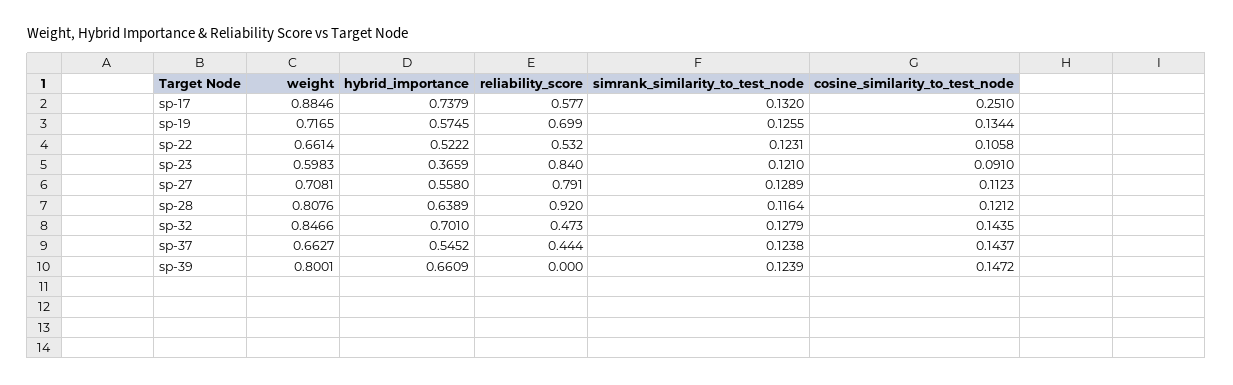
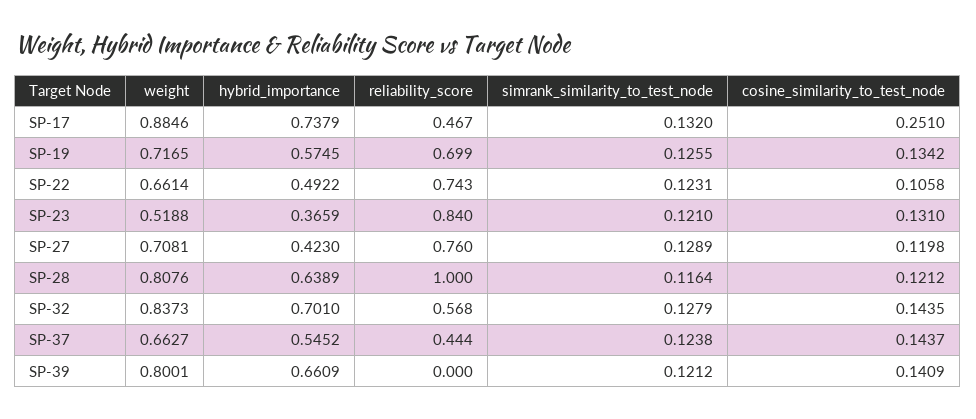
reliability_score, sp-17: 0.577 -> 0.467
cosine_similarity_to_test_node, sp-19: 0.1344 -> 0.1342
hybrid_importance, sp-22: 0.5222 -> 0.4922
reliability_score, sp-22: 0.532 -> 0.743
weight, sp-23: 0.5983 -> 0.5188
cosine_similarity_to_test_node, sp-23: 0.091 -> 0.131
hybrid_importance, sp-27: 0.558 -> 0.423
reliability_score, sp-27: 0.791 -> 0.76
cosine_similarity_to_test_node, sp-27: 0.1123 -> 0.1198
reliability_score, sp-28: 0.92 -> 1
weight, sp-32: 0.8466 -> 0.8373
reliability_score, sp-32: 0.473 -> 0.568
simrank_similarity_to_test_node, sp-39: 0.1239 -> 0.1212
cosine_similarity_to_test_node, sp-39: 0.1472 -> 0.1409

